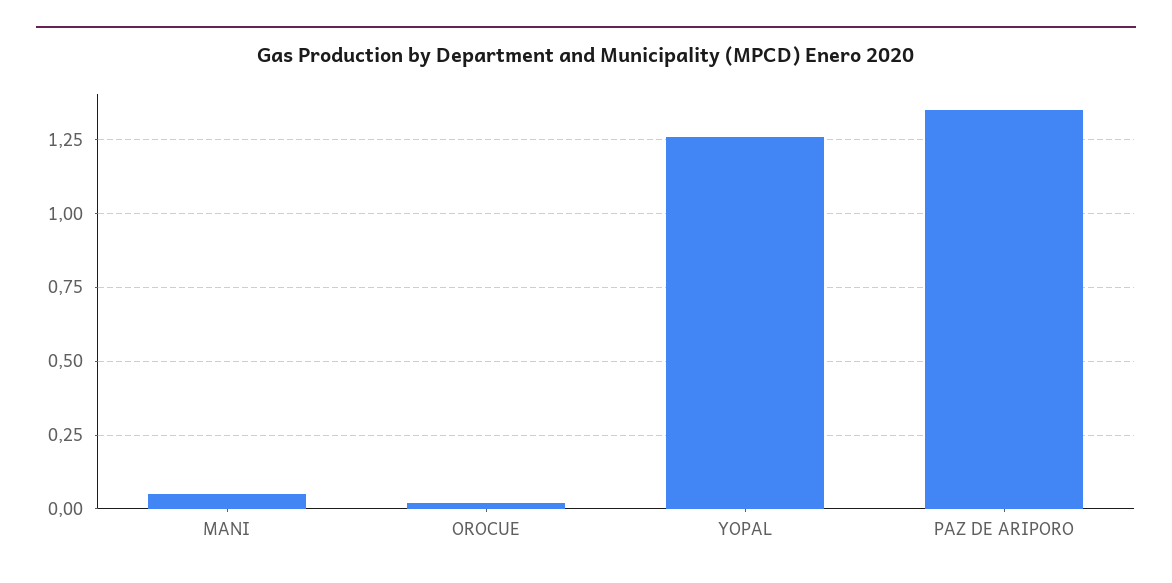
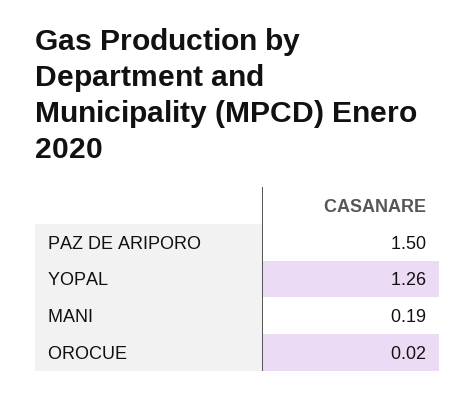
MANI: 0.05 -> 0.19
PAZ DE ARIPORO: 1.35 -> 1.5

